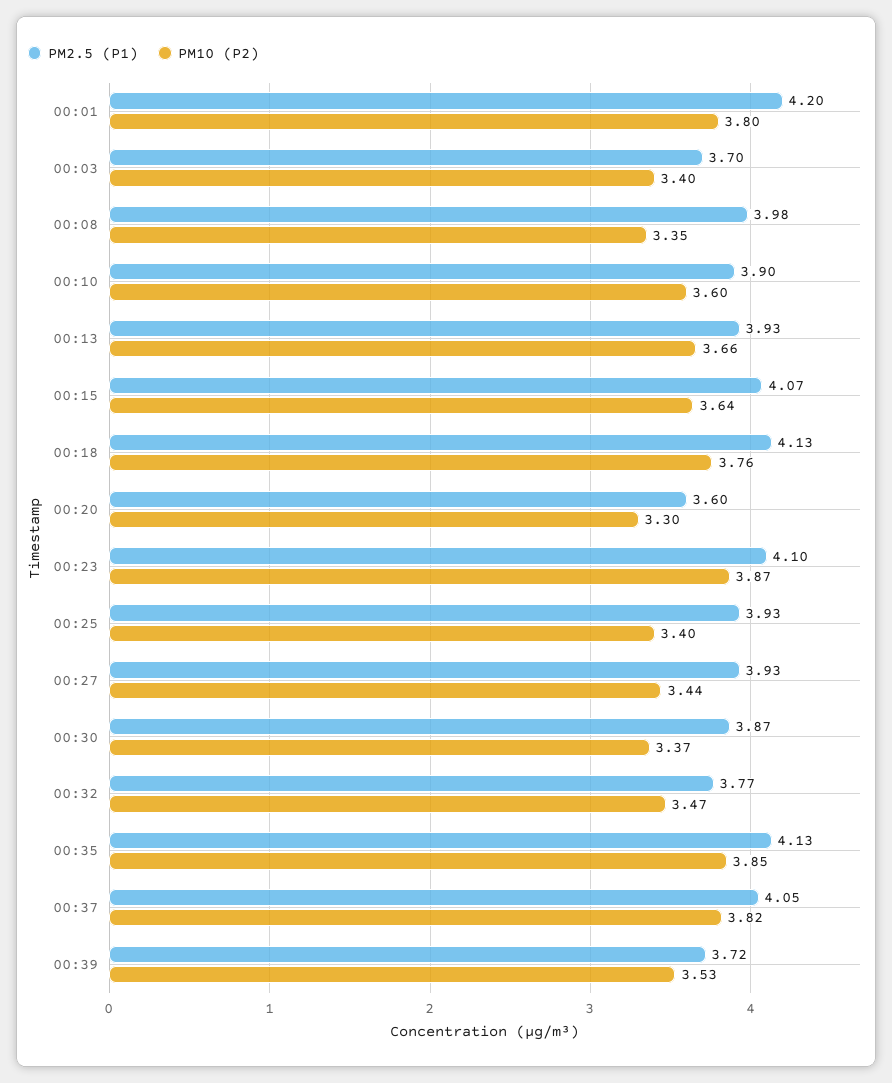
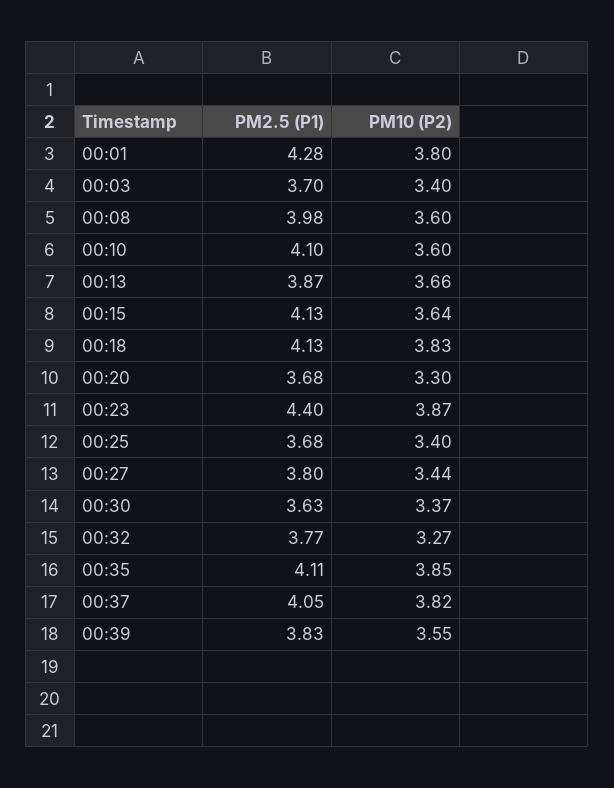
PM2.5 (P1), 00:01: 4.2 -> 4.28
PM10 (P2), 00:08: 3.35 -> 3.6
PM2.5 (P1), 00:10: 3.9 -> 4.1
PM2.5 (P1), 00:13: 3.93 -> 3.87
PM2.5 (P1), 00:15: 4.07 -> 4.13
PM10 (P2), 00:18: 3.76 -> 3.83
PM2.5 (P1), 00:20: 3.6 -> 3.68
PM2.5 (P1), 00:23: 4.1 -> 4.4
PM2.5 (P1), 00:25: 3.93 -> 3.68
PM2.5 (P1), 00:27: 3.93 -> 3.8
PM2.5 (P1), 00:30: 3.87 -> 3.63
PM10 (P2), 00:32: 3.47 -> 3.27
PM2.5 (P1), 00:35: 4.13 -> 4.11
PM2.5 (P1), 00:39: 3.72 -> 3.83
PM10 (P2), 00:39: 3.53 -> 3.55

